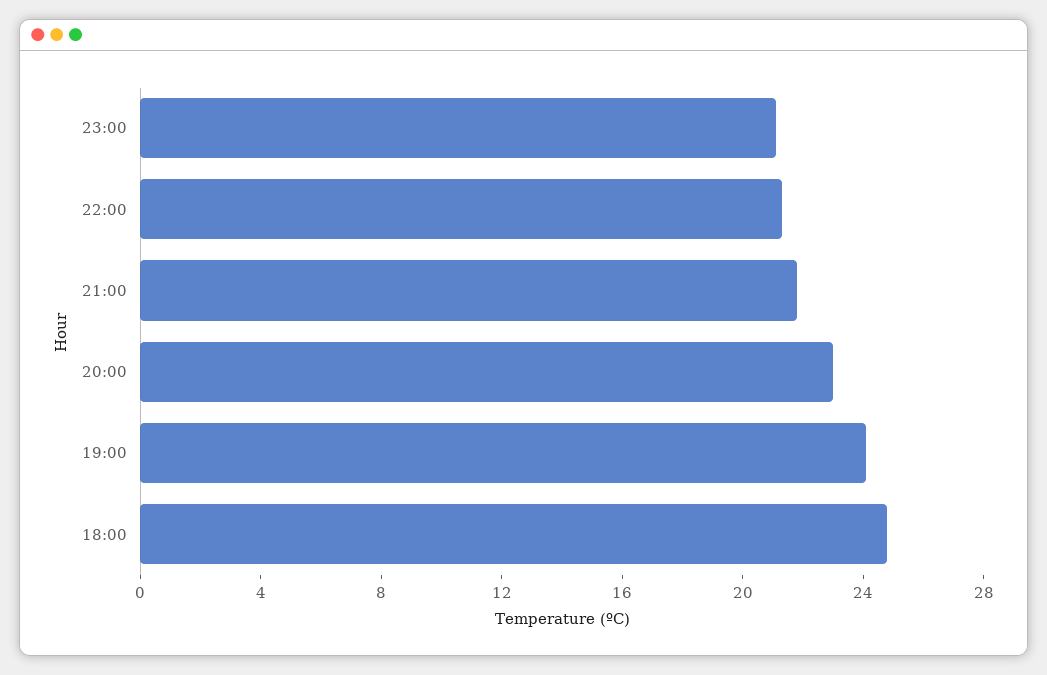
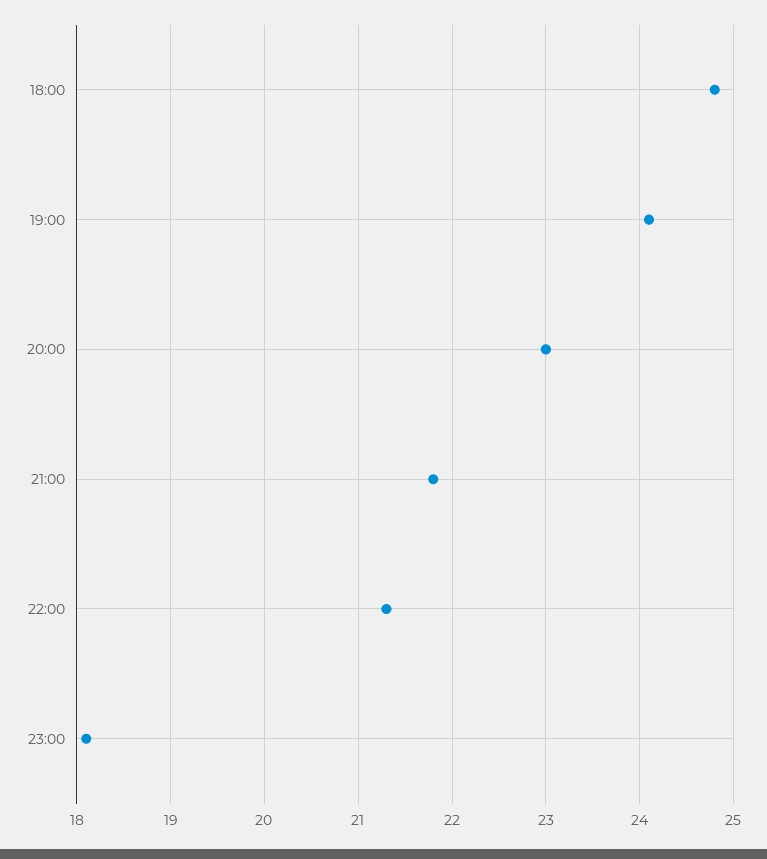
23:00: 21 -> 18.1

